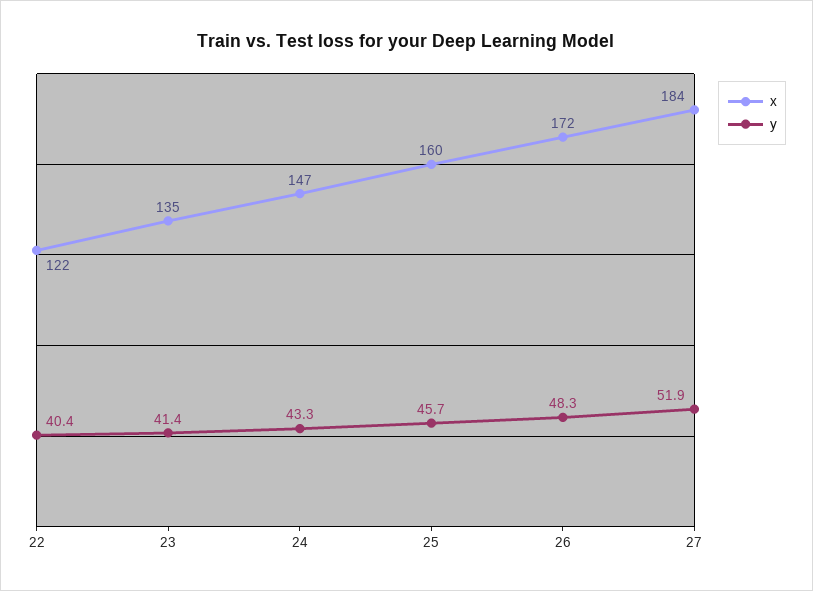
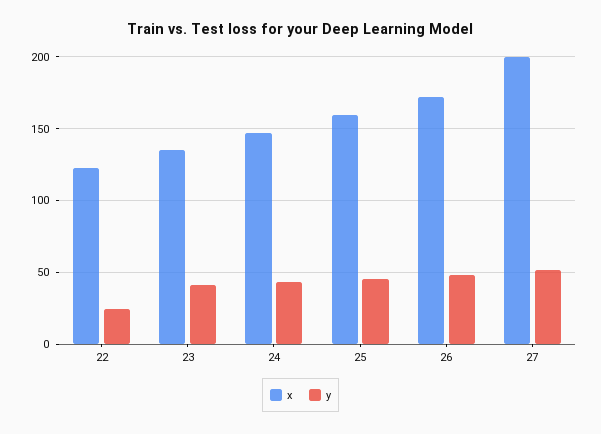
y, 22: 40.4 -> 25
x, 27: 184 -> 200

